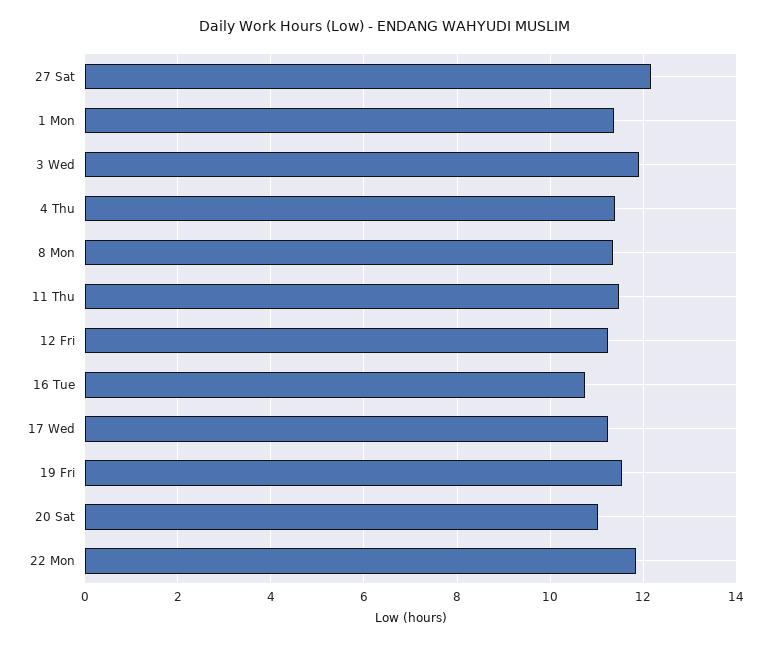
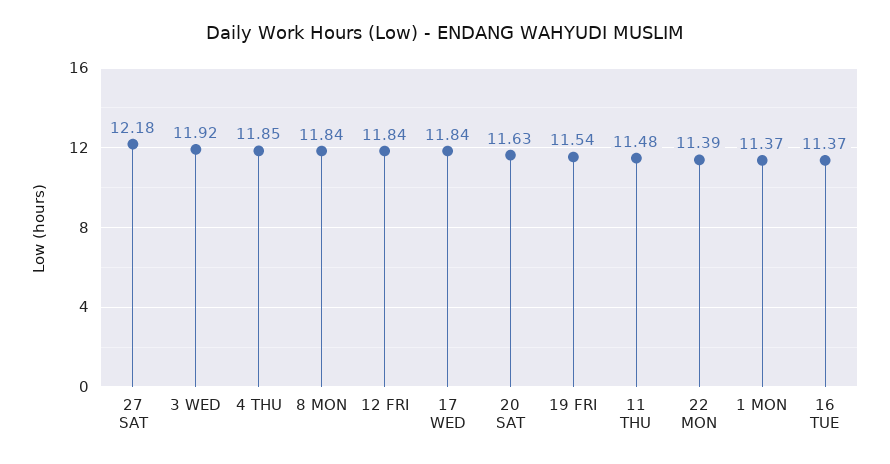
4 Thu: 11.4 -> 11.85
8 Mon: 11.4 -> 11.84
12 Fri: 11.2 -> 11.84
16 Tue: 10.8 -> 11.37
17 Wed: 11.2 -> 11.84
20 Sat: 11 -> 11.63
22 Mon: 11.8 -> 11.39

